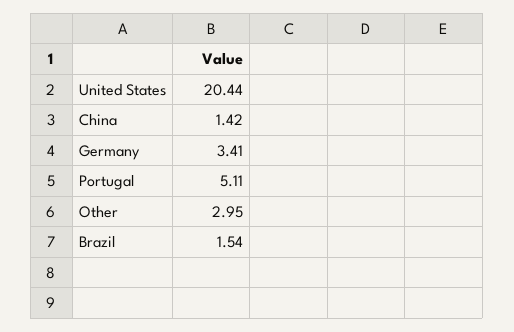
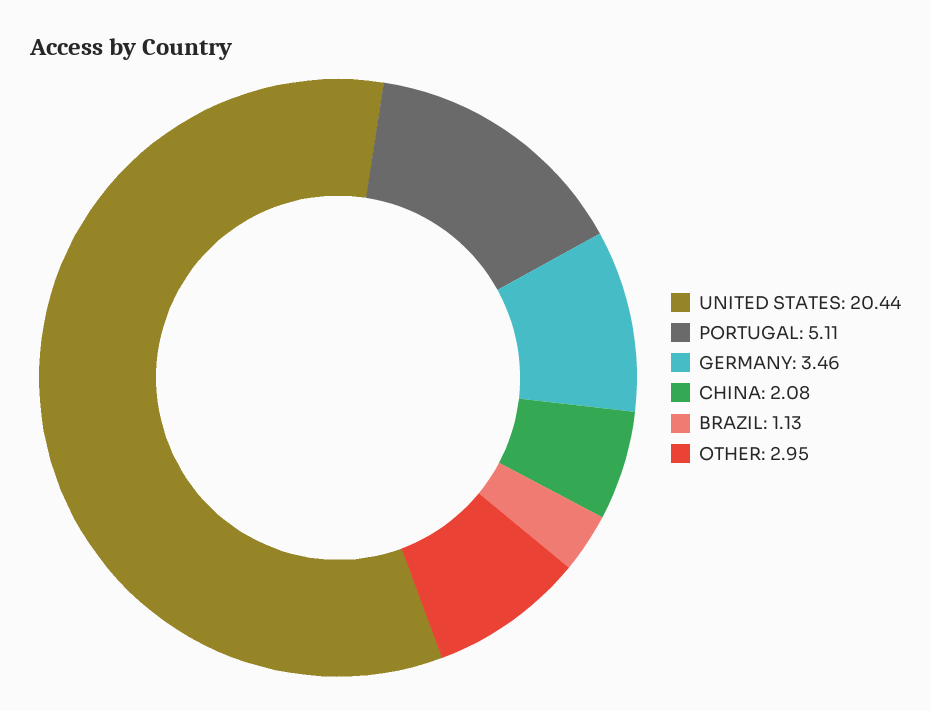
China: 1.42 -> 2.08
Germany: 3.41 -> 3.46
Brazil: 1.54 -> 1.13

